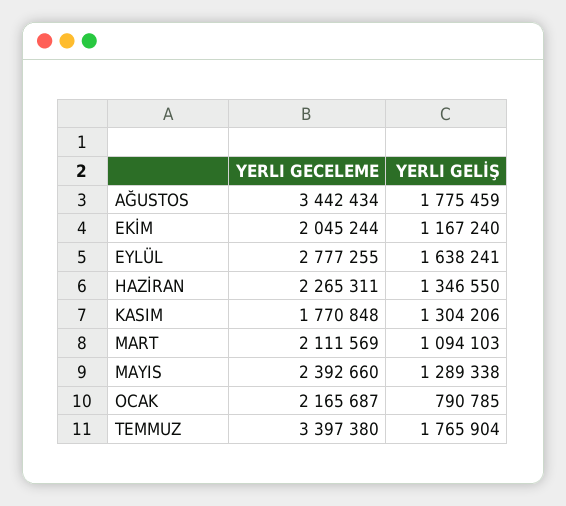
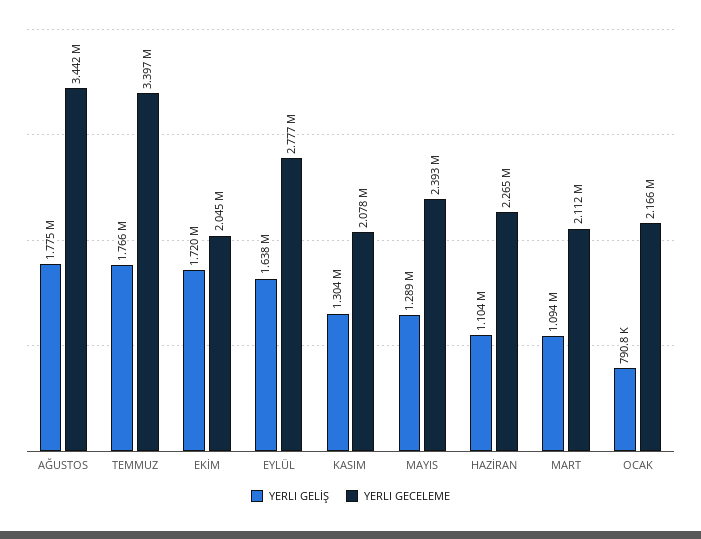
YERLI GELİŞ, EKİM: 1167240 -> 1720000
YERLI GELİŞ, HAZİRAN: 1346550 -> 1104000
YERLI GECELEME, KASIM: 1770848 -> 2078000

